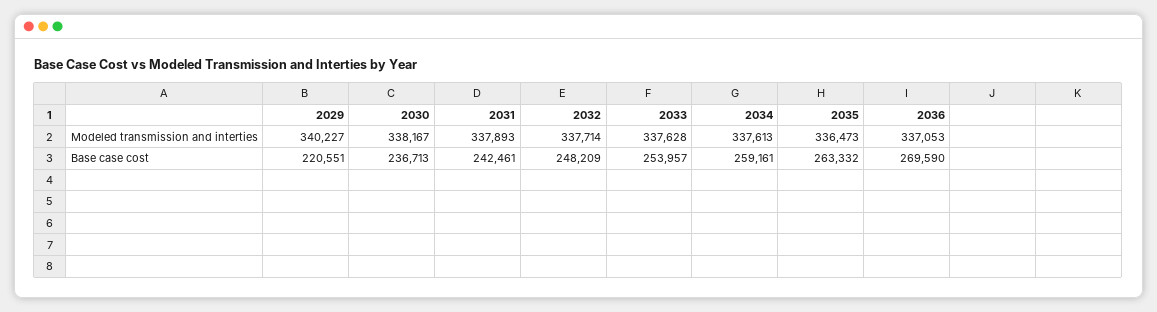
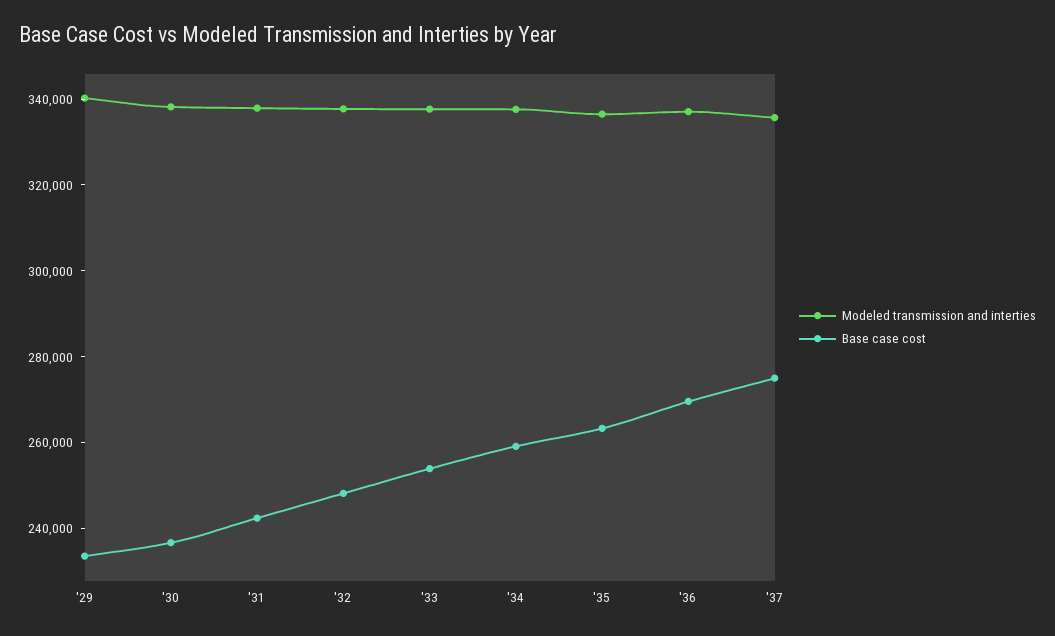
Base case cost, 2029: 220551 -> 235000
Modeled transmission and interties, '37: none -> 335000
Base case cost, '37: none -> 275000

